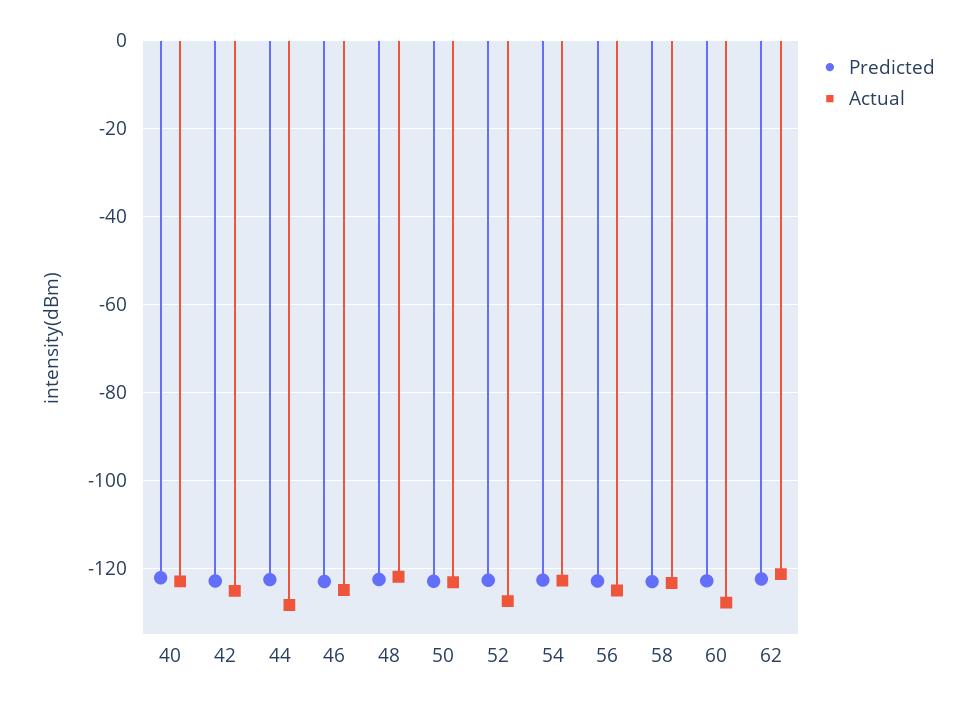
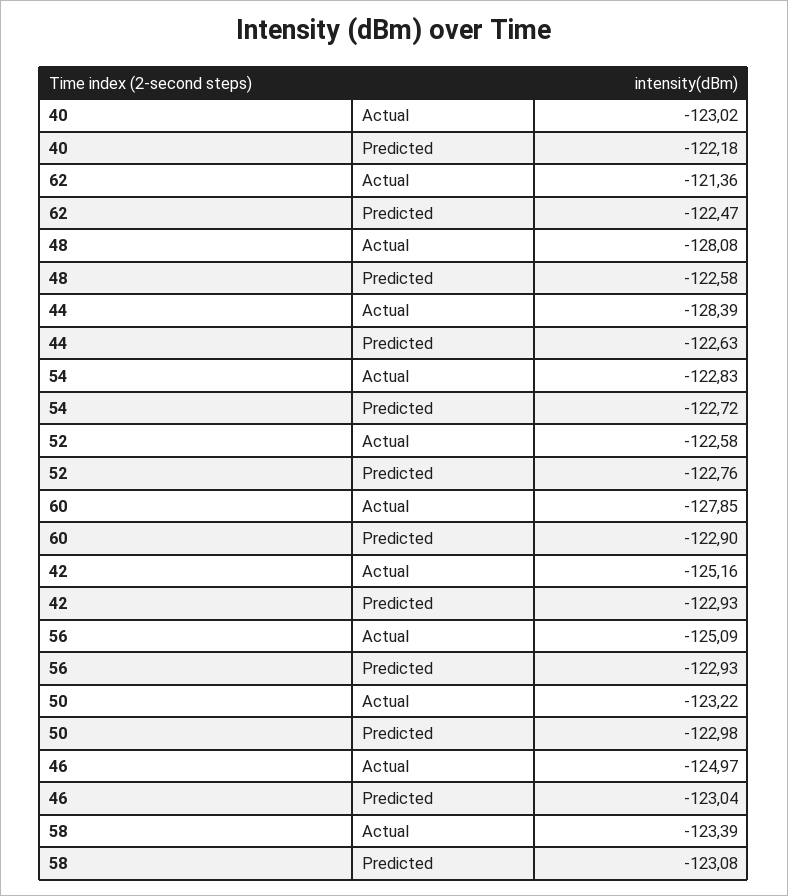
Actual, 48: -122 -> -128.08
Actual, 52: -128 -> -122.58

